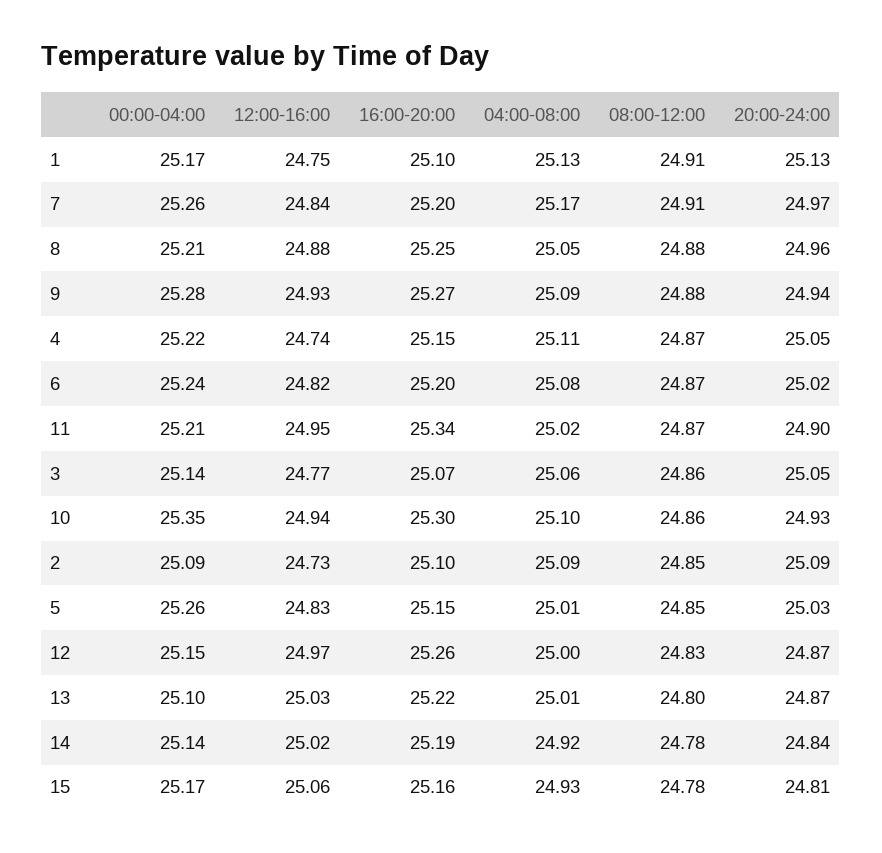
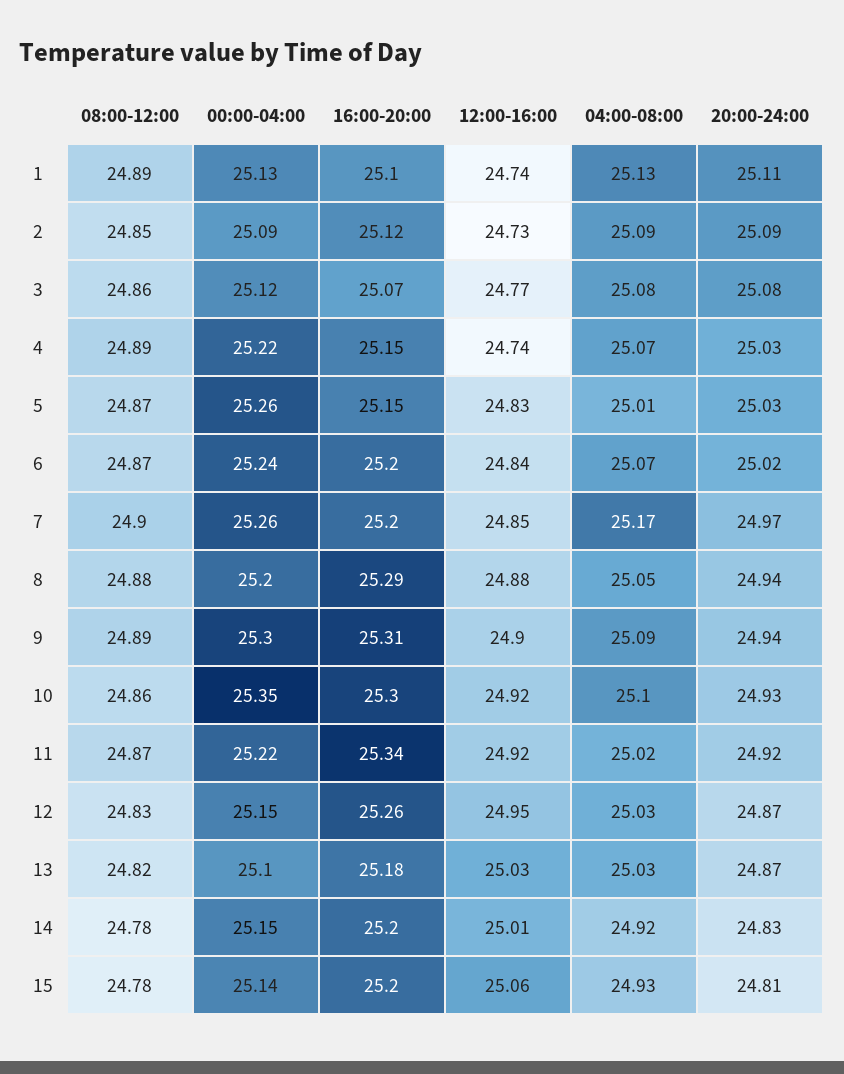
00:00-04:00, 1: 25.17 -> 25.13
12:00-16:00, 1: 24.75 -> 24.74
08:00-12:00, 1: 24.91 -> 24.89
20:00-24:00, 1: 25.13 -> 25.11
12:00-16:00, 7: 24.84 -> 24.85
08:00-12:00, 7: 24.91 -> 24.9
00:00-04:00, 8: 25.21 -> 25.2
16:00-20:00, 8: 25.25 -> 25.29
20:00-24:00, 8: 24.96 -> 24.94
00:00-04:00, 9: 25.28 -> 25.3
12:00-16:00, 9: 24.93 -> 24.9
16:00-20:00, 9: 25.27 -> 25.31
08:00-12:00, 9: 24.88 -> 24.89
04:00-08:00, 4: 25.11 -> 25.07
08:00-12:00, 4: 24.87 -> 24.89
20:00-24:00, 4: 25.05 -> 25.03
12:00-16:00, 6: 24.82 -> 24.84
04:00-08:00, 6: 25.08 -> 25.07
00:00-04:00, 11: 25.21 -> 25.22
12:00-16:00, 11: 24.95 -> 24.92
20:00-24:00, 11: 24.9 -> 24.92
00:00-04:00, 3: 25.14 -> 25.12
04:00-08:00, 3: 25.06 -> 25.08
20:00-24:00, 3: 25.05 -> 25.08
12:00-16:00, 10: 24.94 -> 24.92
16:00-20:00, 2: 25.1 -> 25.12
08:00-12:00, 5: 24.85 -> 24.87
12:00-16:00, 12: 24.97 -> 24.95
04:00-08:00, 12: 25 -> 25.03
16:00-20:00, 13: 25.22 -> 25.18
04:00-08:00, 13: 25.01 -> 25.03
08:00-12:00, 13: 24.8 -> 24.82
00:00-04:00, 14: 25.14 -> 25.15
12:00-16:00, 14: 25.02 -> 25.01
16:00-20:00, 14: 25.19 -> 25.2
20:00-24:00, 14: 24.84 -> 24.83
00:00-04:00, 15: 25.17 -> 25.14
16:00-20:00, 15: 25.16 -> 25.2

